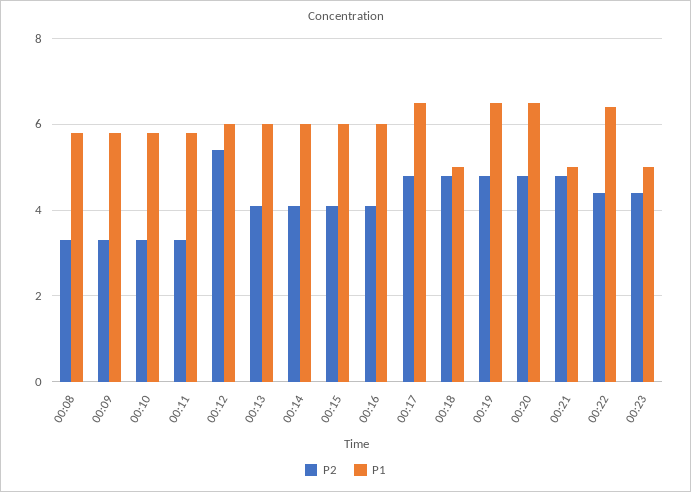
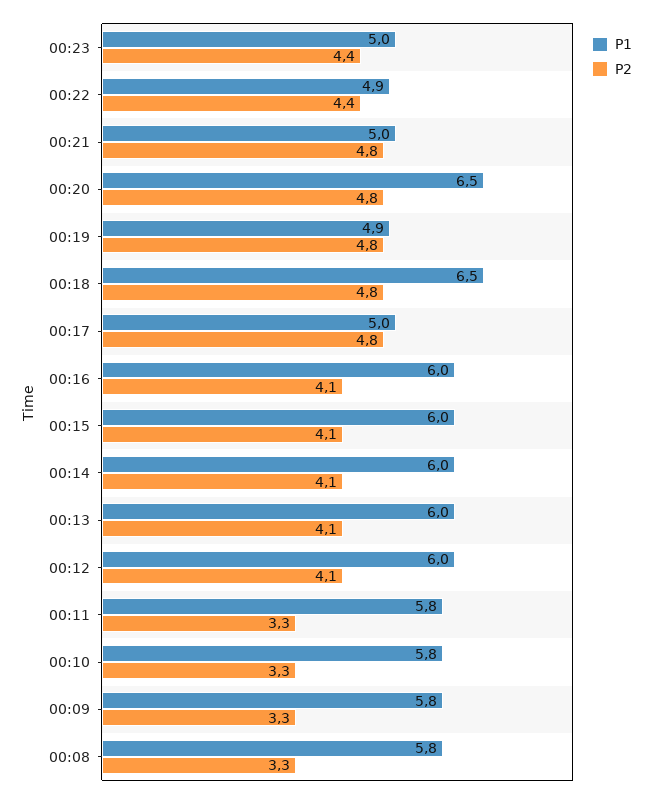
P2, 00:12: 5.5 -> 4.1
P1, 00:17: 6.5 -> 5
P1, 00:18: 5 -> 6.5
P1, 00:19: 6.5 -> 4.9
P1, 00:22: 6.5 -> 4.9

